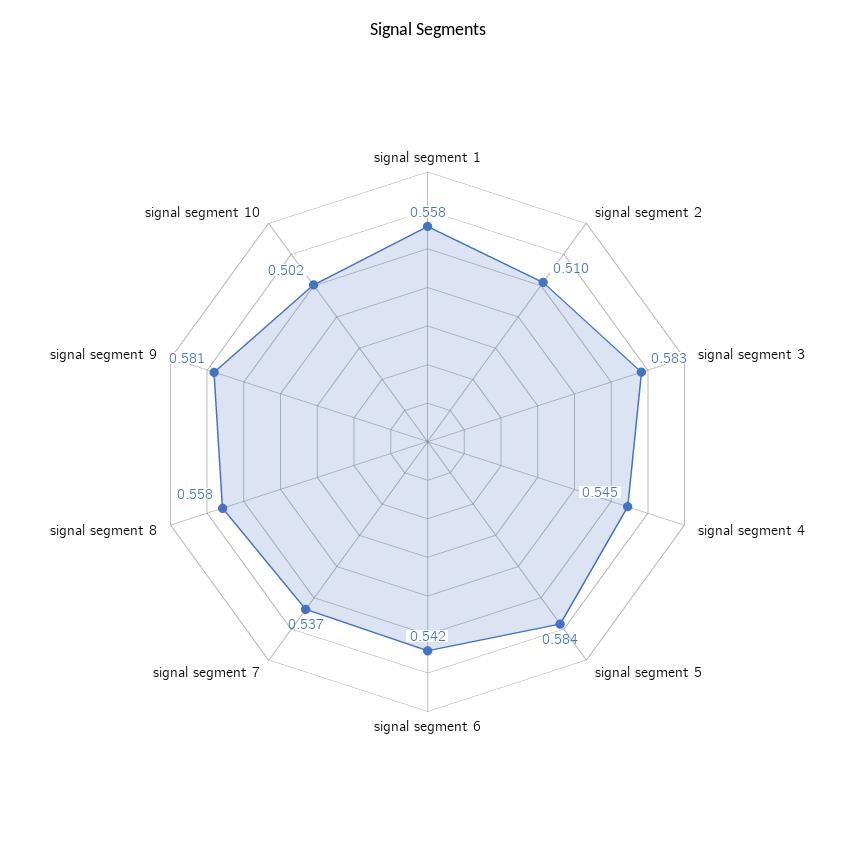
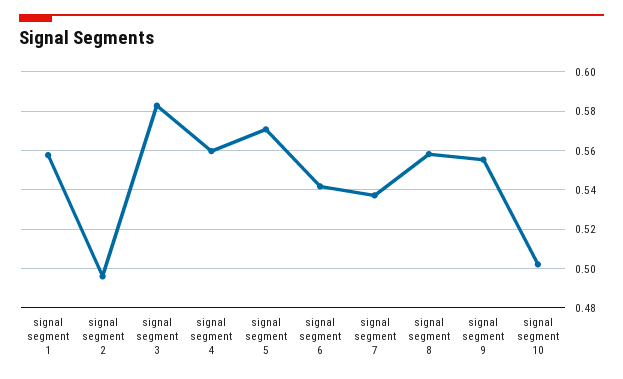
signal segment 2: 0.51 -> 0.495
signal segment 4: 0.545 -> 0.56
signal segment 5: 0.584 -> 0.57
signal segment 9: 0.581 -> 0.555

